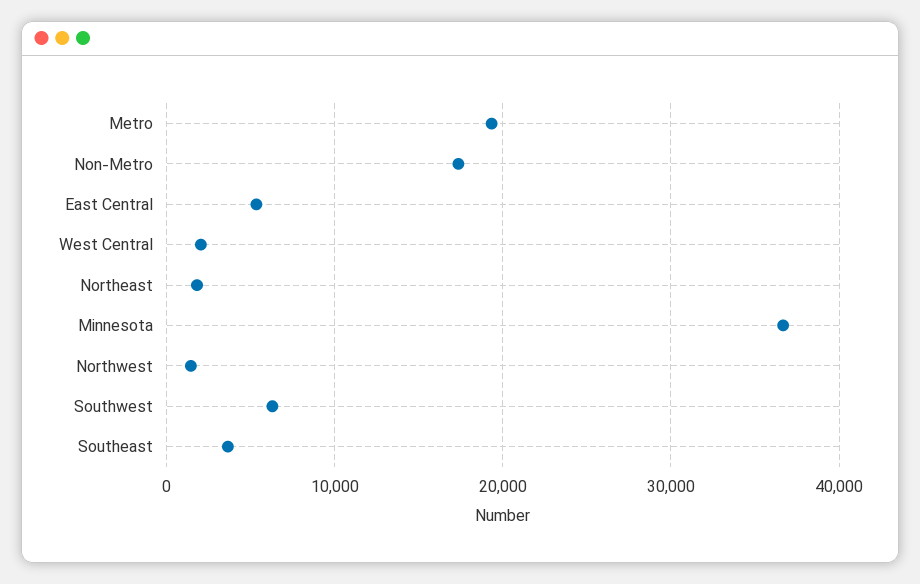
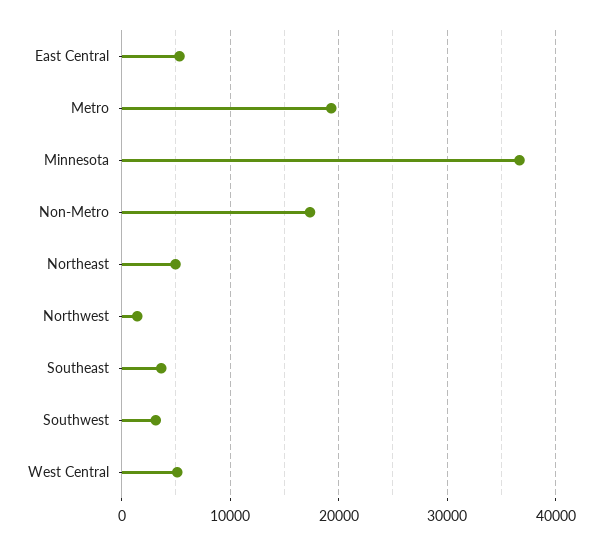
West Central: 2000 -> 5000
Northeast: 2000 -> 5000
Southwest: 6000 -> 3000

